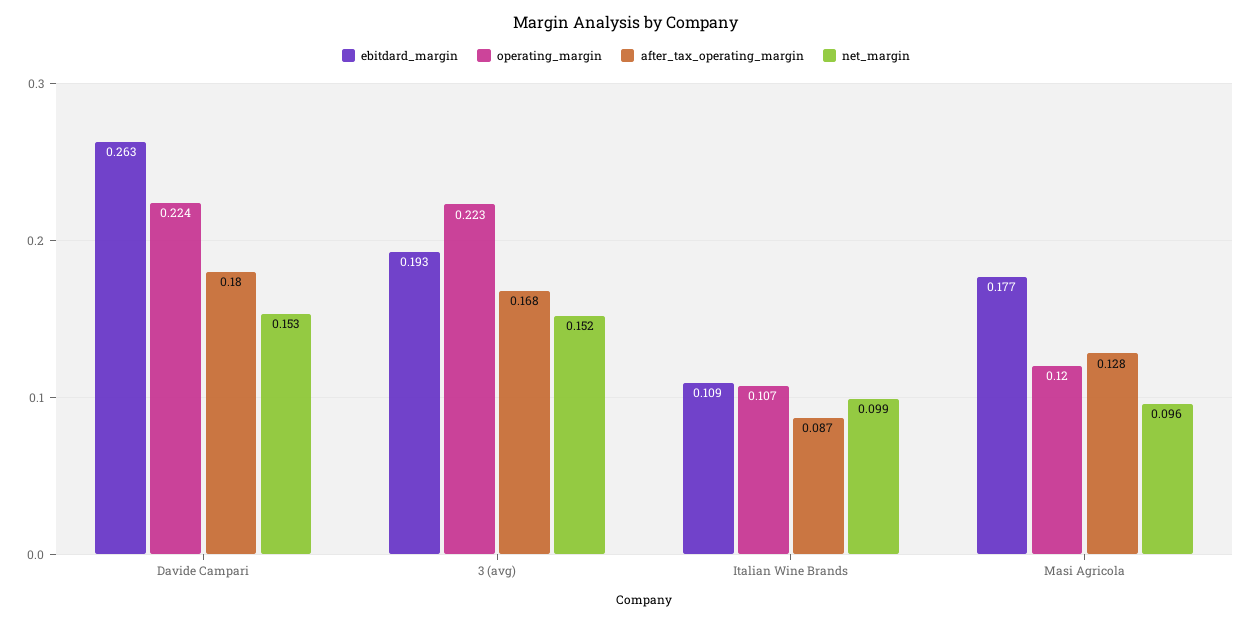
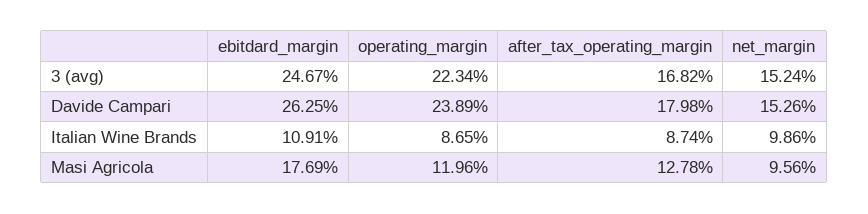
operating_margin, Davide Campari: 0.224 -> 0.2389
ebitdard_margin, 3 (avg): 0.193 -> 0.2467
operating_margin, Italian Wine Brands: 0.107 -> 0.0865

